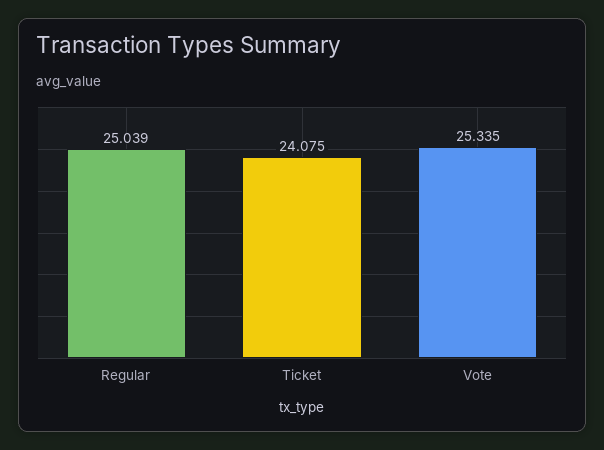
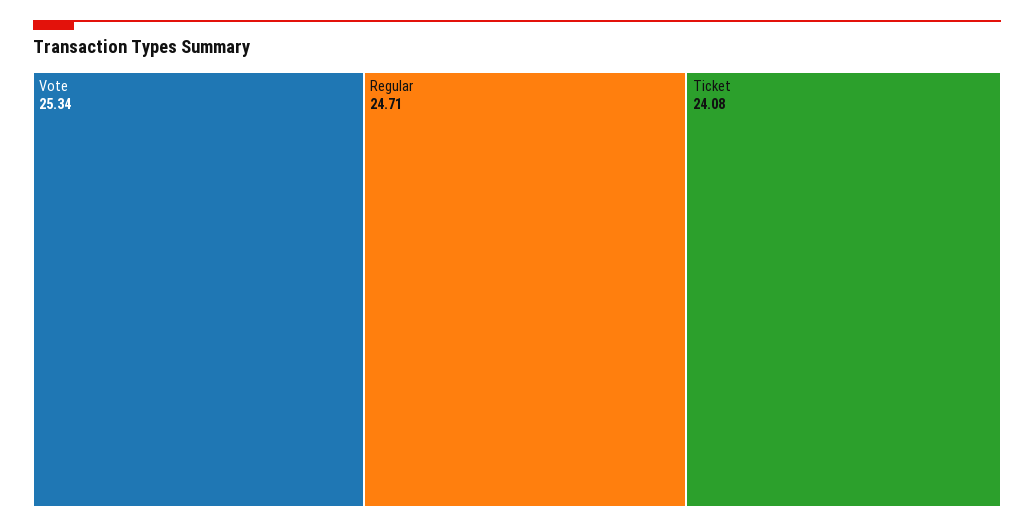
Regular: 25.039 -> 24.71

